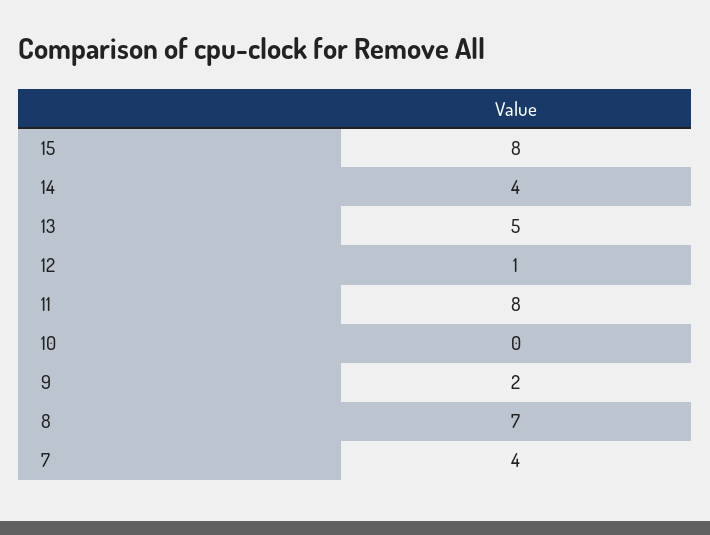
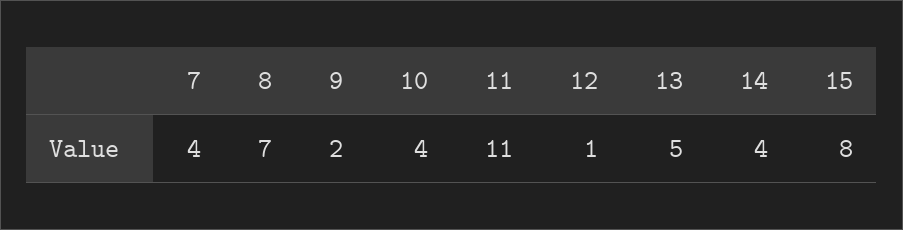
11: 8 -> 11
10: 0 -> 4

